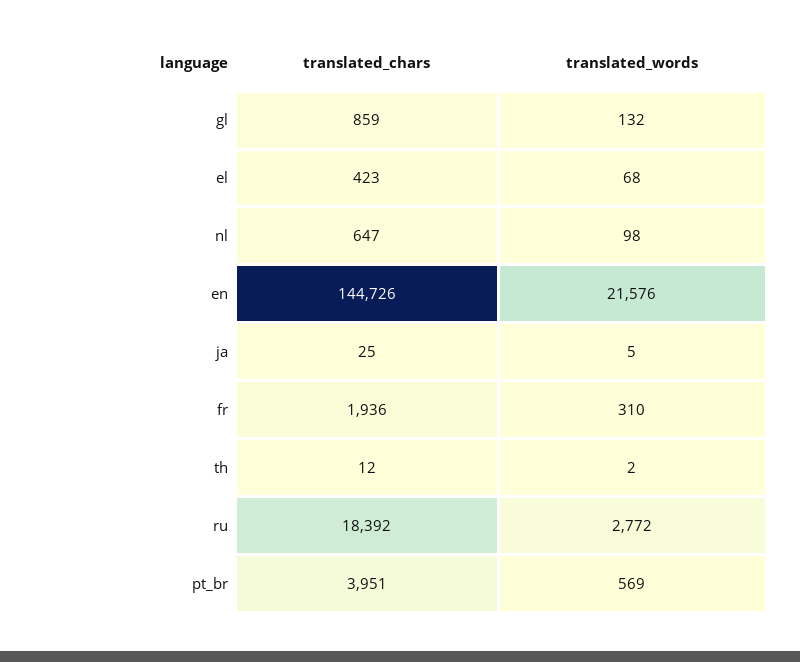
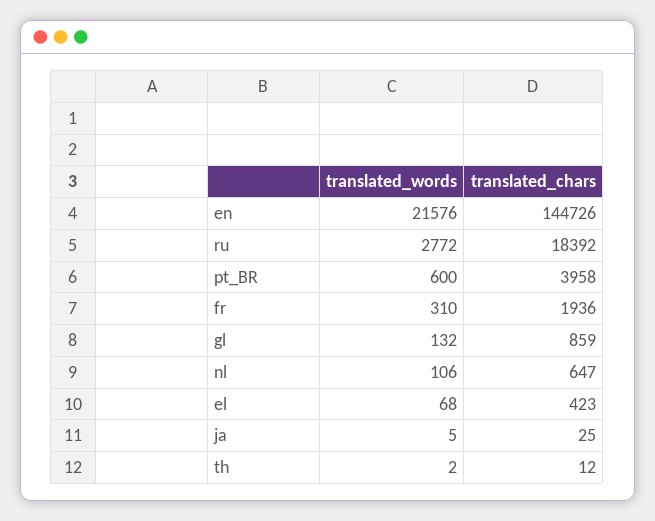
translated_words, nl: 98 -> 106
translated_chars, pt_br: 3951 -> 3958
translated_words, pt_br: 569 -> 600

